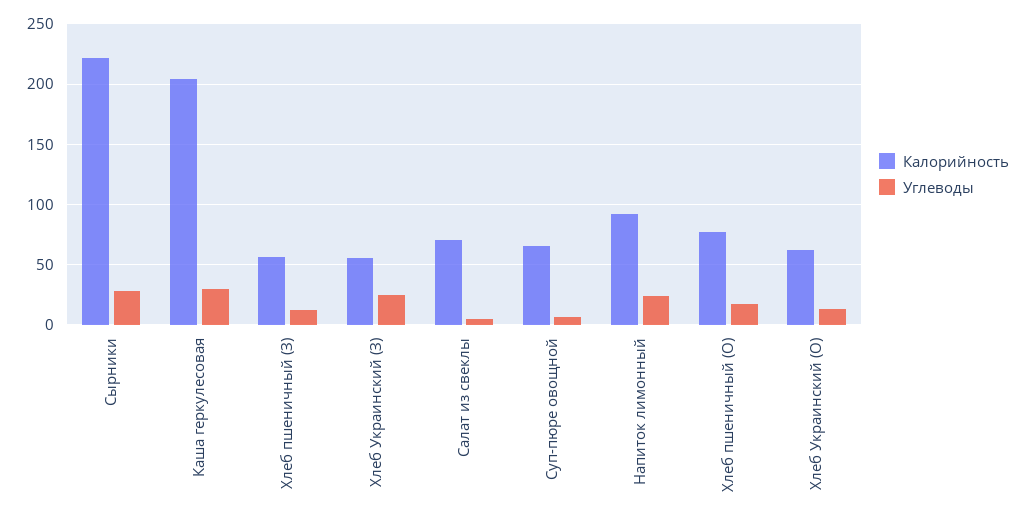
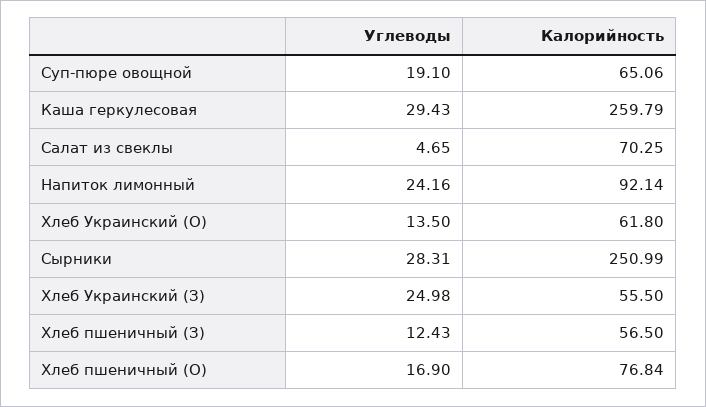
Калорийность, Сырники: 220 -> 250.99
Калорийность, Каша геркулесовая: 205 -> 259.79
Углеводы, Суп-пюре овощной: 5 -> 19.1

